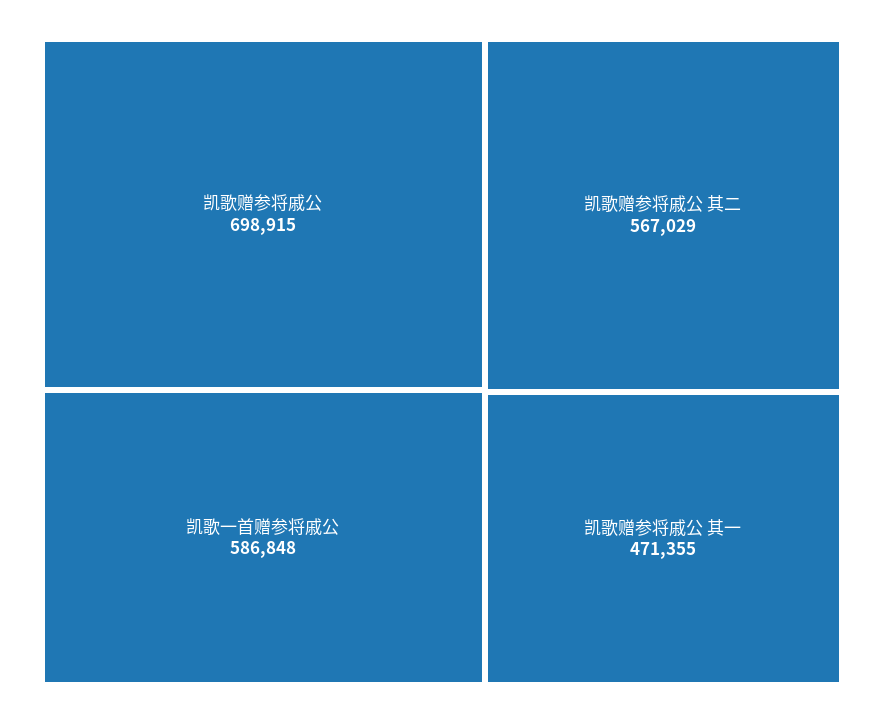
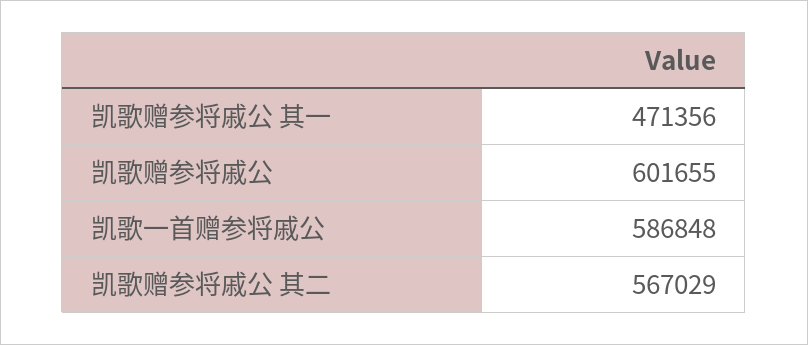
凯歌赠参将戚公: 698915 -> 601655
凯歌赠参将戚公 其一: 471355 -> 471356

